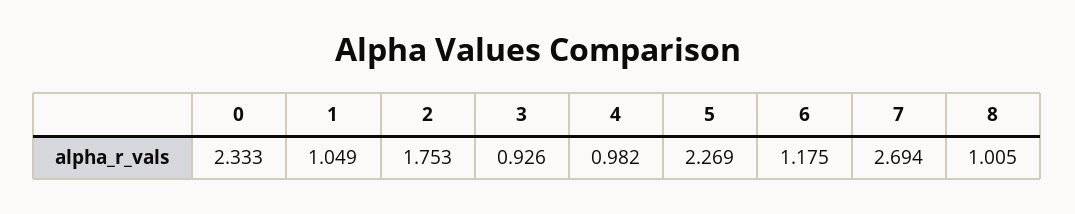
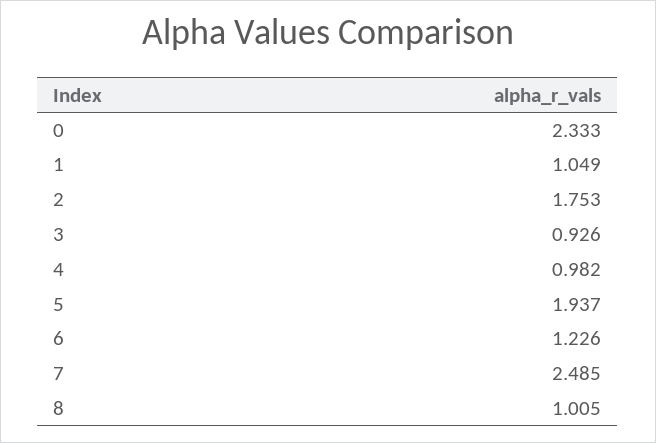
5: 2.269 -> 1.937
6: 1.175 -> 1.226
7: 2.694 -> 2.485

